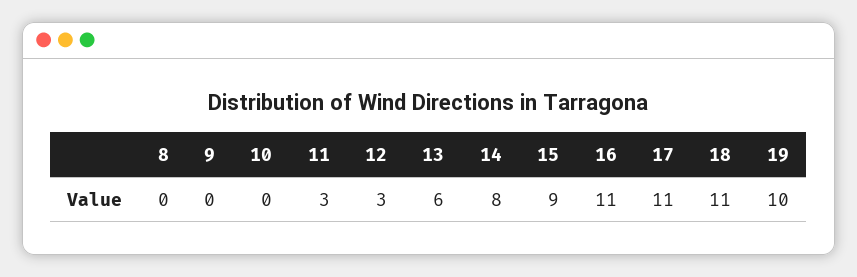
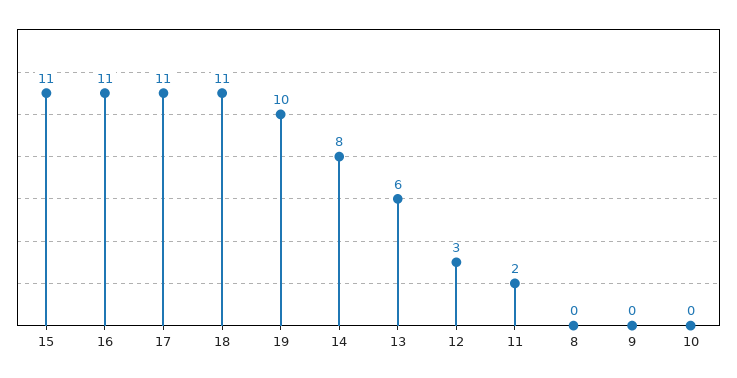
11: 3 -> 2
15: 9 -> 11

